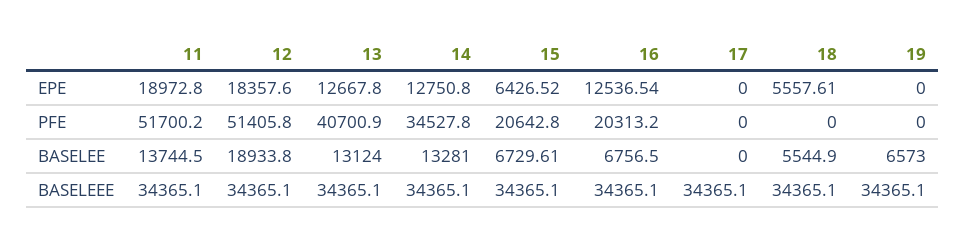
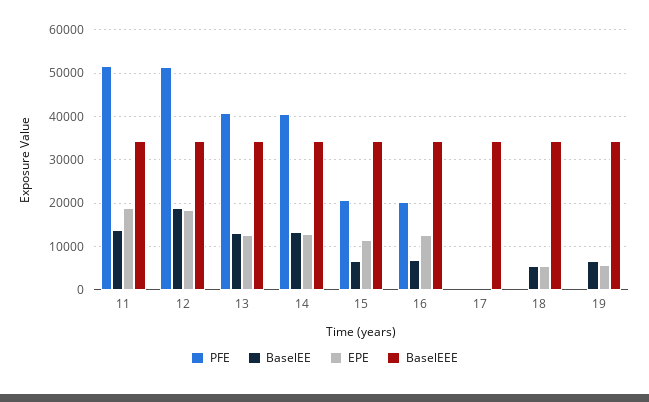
EPE, 15: 6426.52 -> 12000
EPE, 19: 0 -> 6000
PFE, 14: 34527.8 -> 40000

